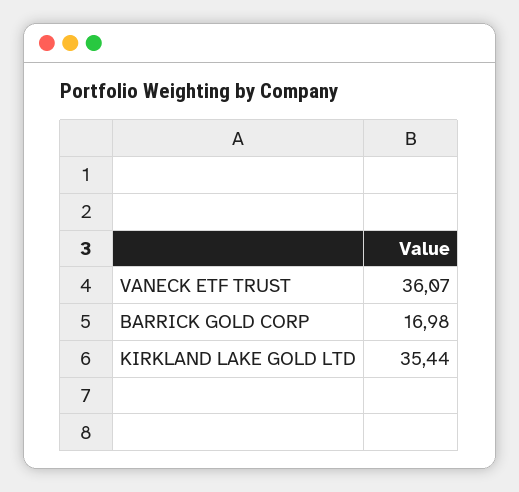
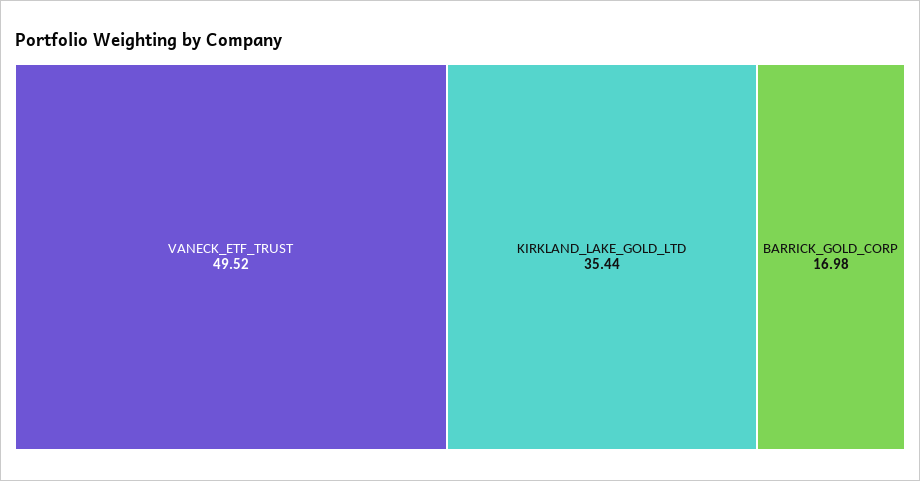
VANECK ETF TRUST: 36.07 -> 49.52

